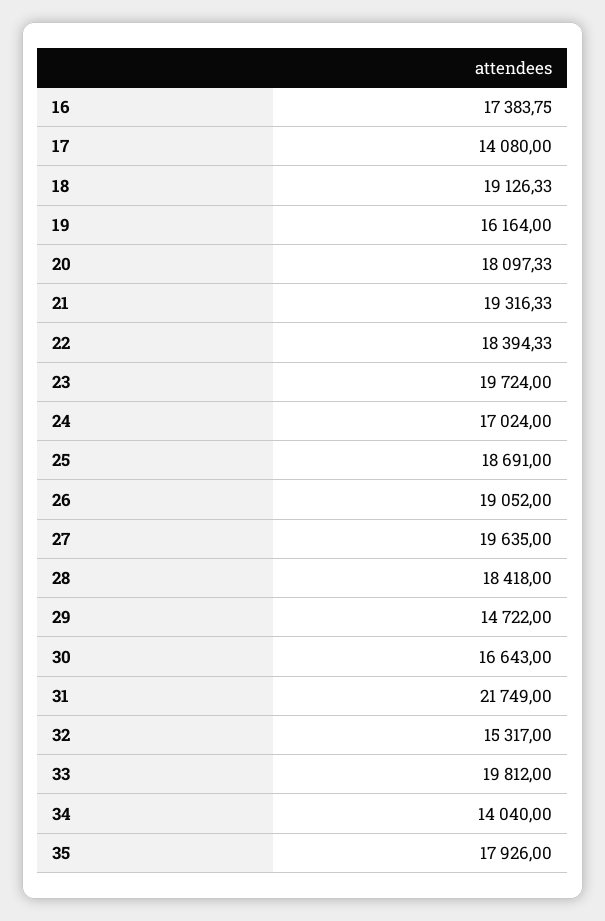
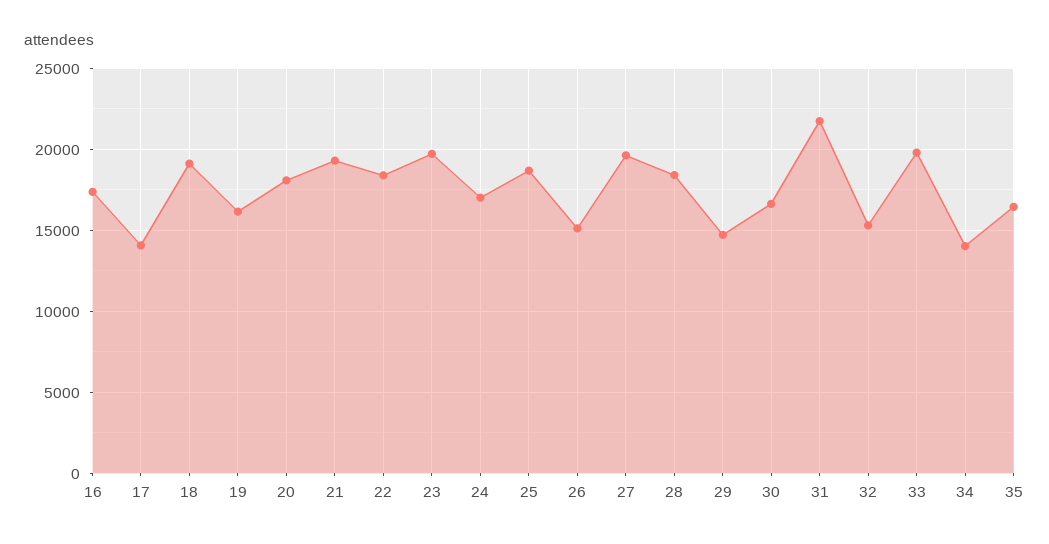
26: 19052 -> 15000
35: 17926 -> 16500

